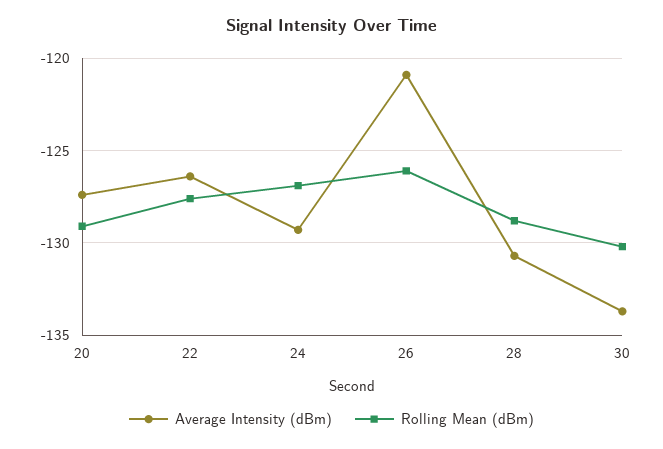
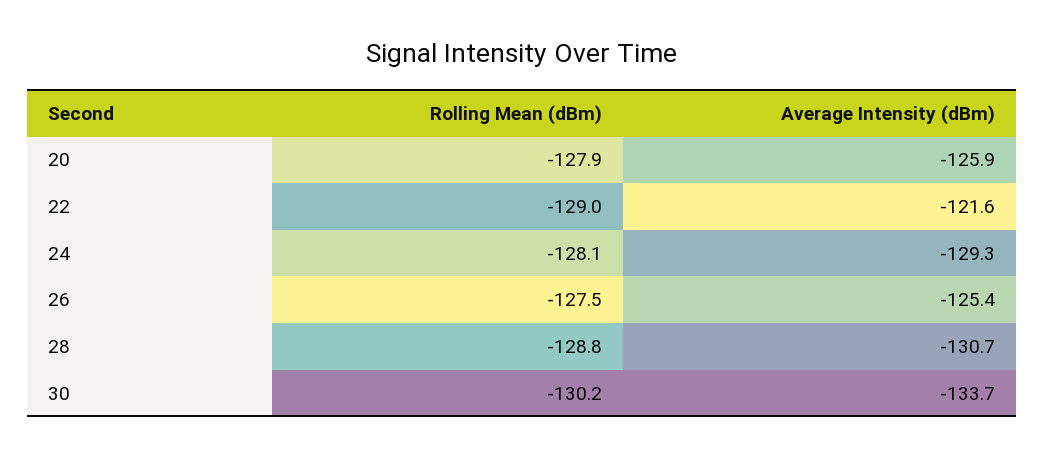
Average Intensity (dBm), 20: -127.5 -> -125.9
Rolling Mean (dBm), 20: -129 -> -127.9
Average Intensity (dBm), 22: -126.5 -> -121.6
Rolling Mean (dBm), 22: -127.5 -> -129
Rolling Mean (dBm), 24: -127 -> -128.1
Average Intensity (dBm), 26: -121 -> -125.4
Rolling Mean (dBm), 26: -126 -> -127.5

